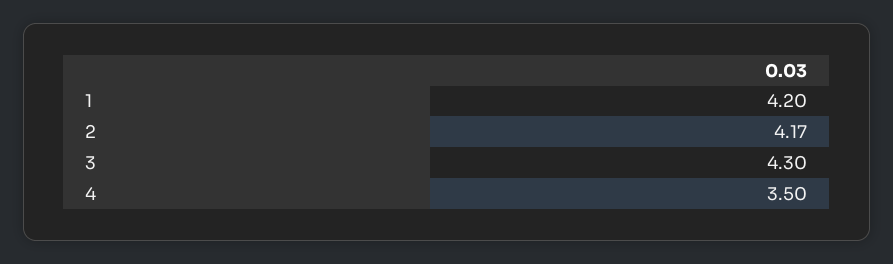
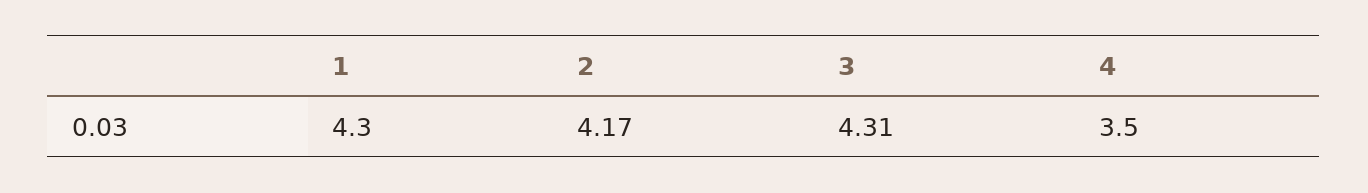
1: 4.2 -> 4.3
3: 4.3 -> 4.31

